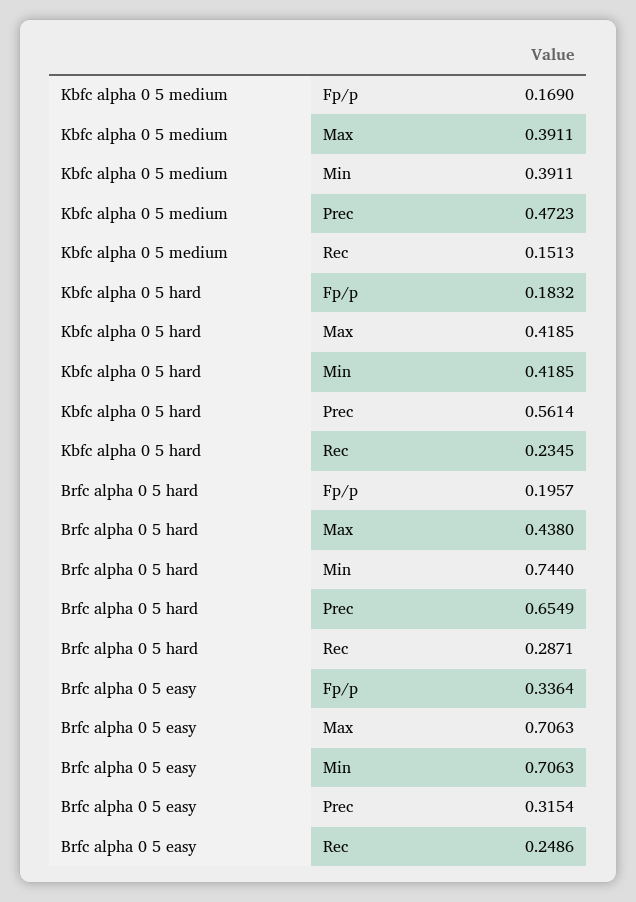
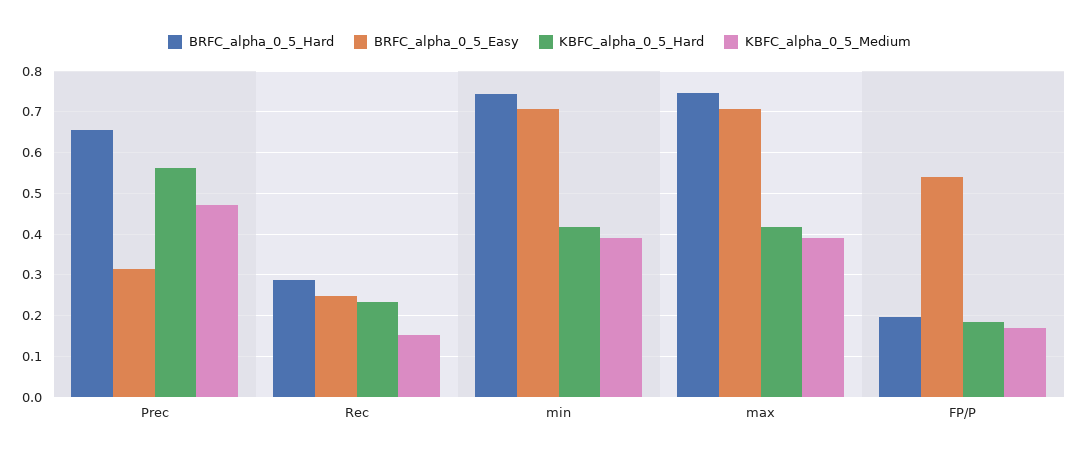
Brfc alpha 0 5 hard, Max: 0.438 -> 0.74
Brfc alpha 0 5 easy, Fp/p: 0.3364 -> 0.54

